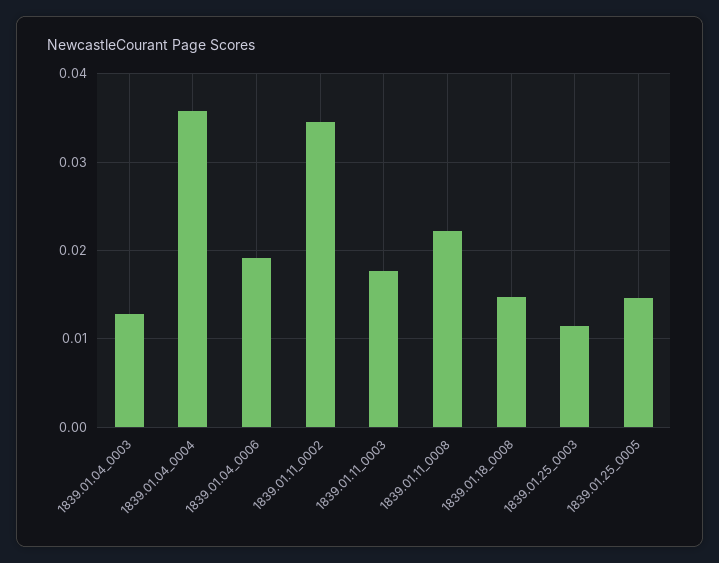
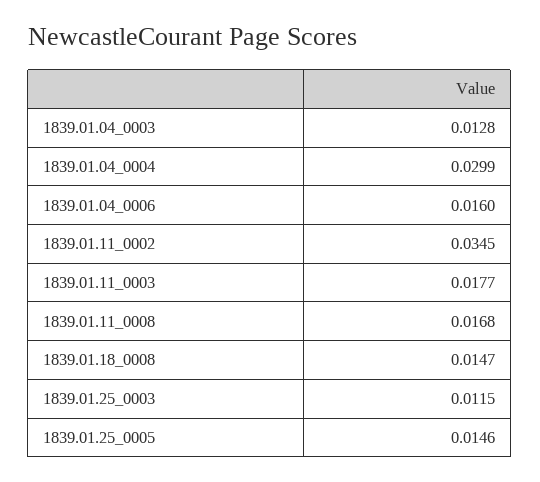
1839.01.04_0004: 0.036 -> 0.0299
1839.01.04_0006: 0.019 -> 0.016
1839.01.11_0008: 0.022 -> 0.0168

